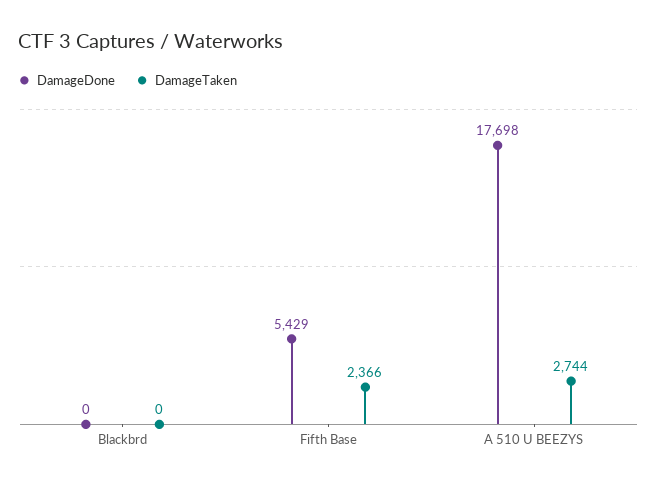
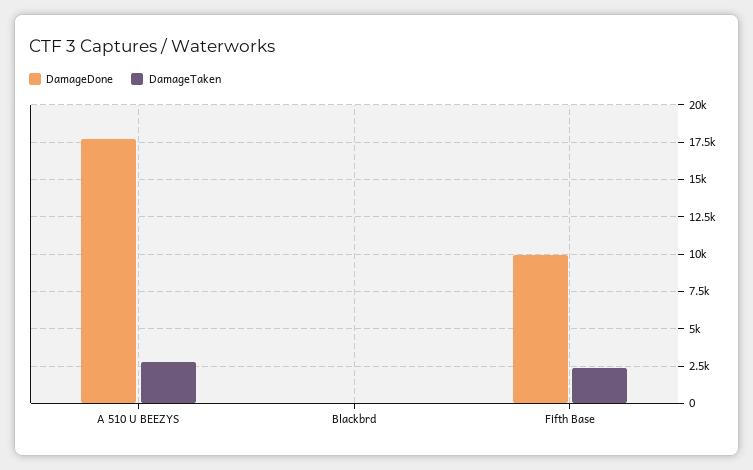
DamageDone, Fifth Base: 5429 -> 10000

